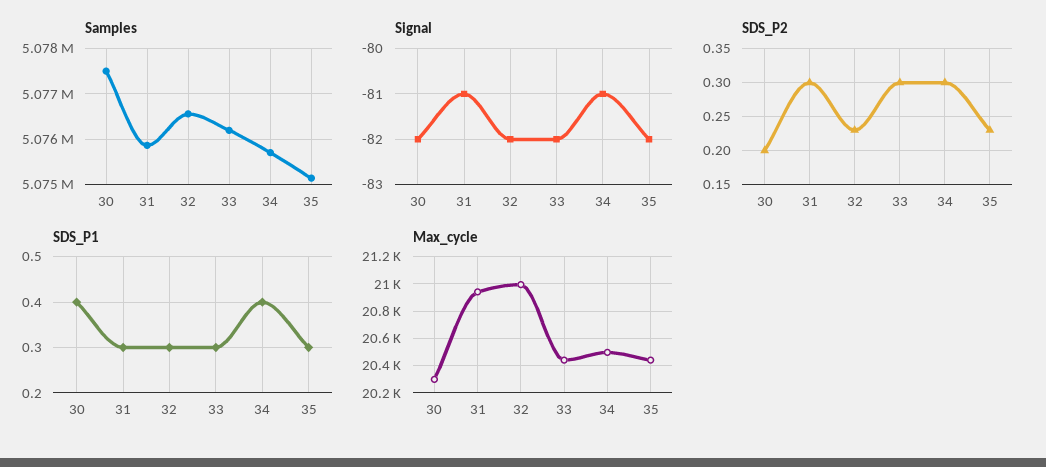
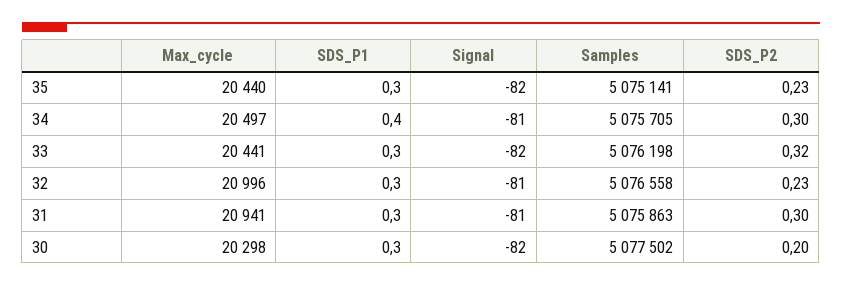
Signal, 32: -82 -> -81
SDS_P2, 33: 0.3 -> 0.32
SDS_P1, 30: 0.4 -> 0.3

